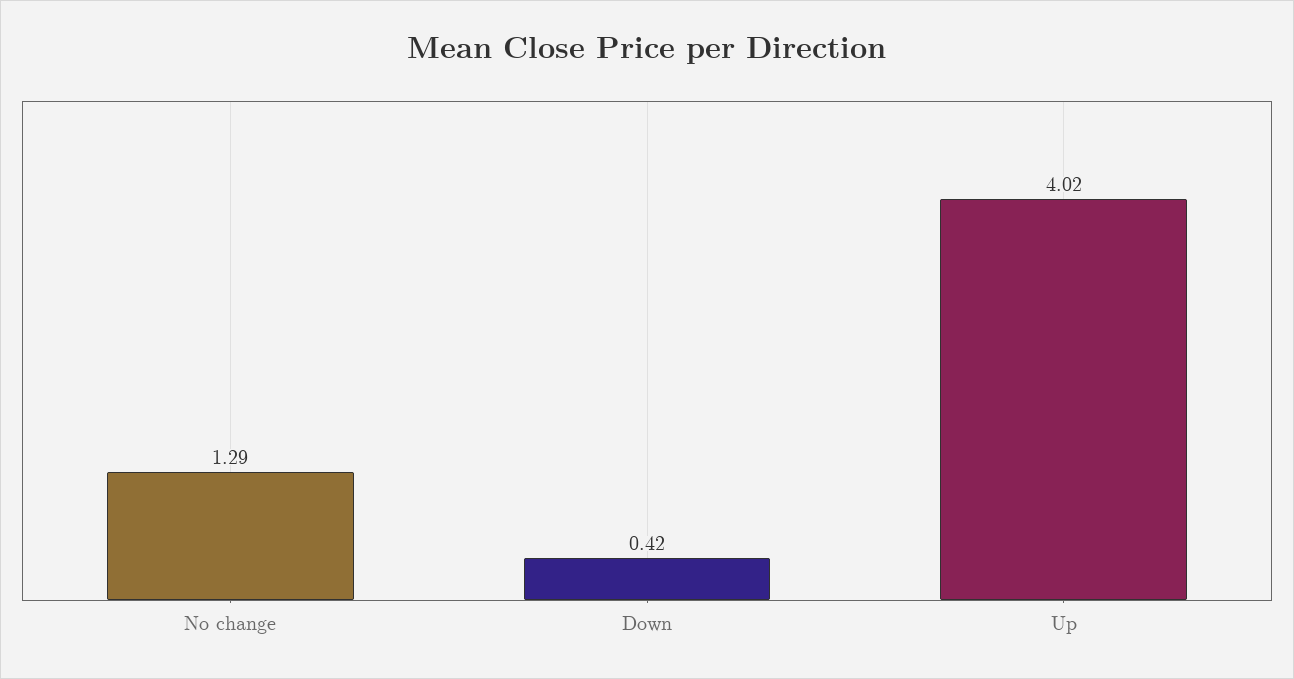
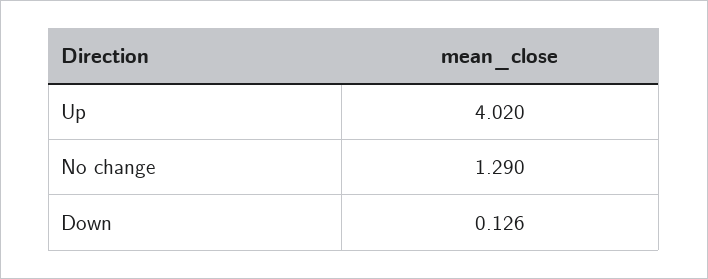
Down: 0.42 -> 0.126

